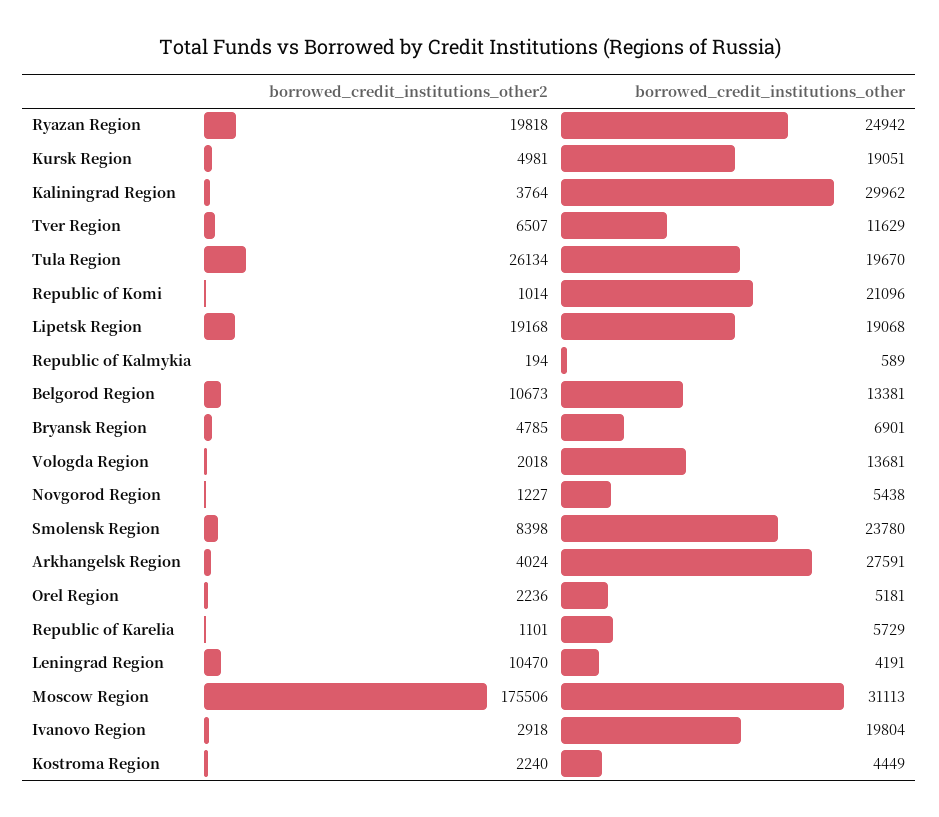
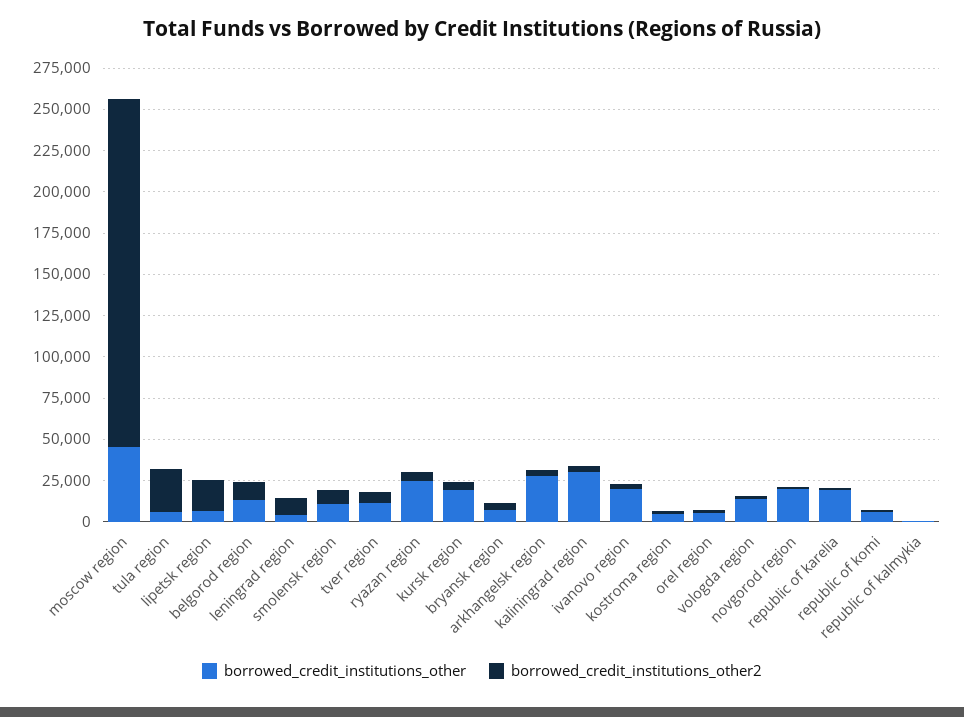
borrowed_credit_institutions_other2, Ryazan Region: 19818 -> 5000
borrowed_credit_institutions_other, Tula Region: 19670 -> 5000
borrowed_credit_institutions_other, Republic of Komi: 21096 -> 5000
borrowed_credit_institutions_other, Lipetsk Region: 19068 -> 5000
borrowed_credit_institutions_other, Novgorod Region: 5438 -> 20000
borrowed_credit_institutions_other, Smolensk Region: 23780 -> 10000
borrowed_credit_institutions_other, Republic of Karelia: 5729 -> 20000
borrowed_credit_institutions_other2, Moscow Region: 175506 -> 210000
borrowed_credit_institutions_other, Moscow Region: 31113 -> 45000

